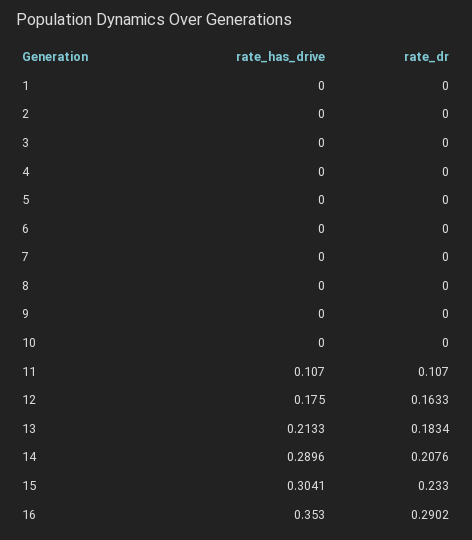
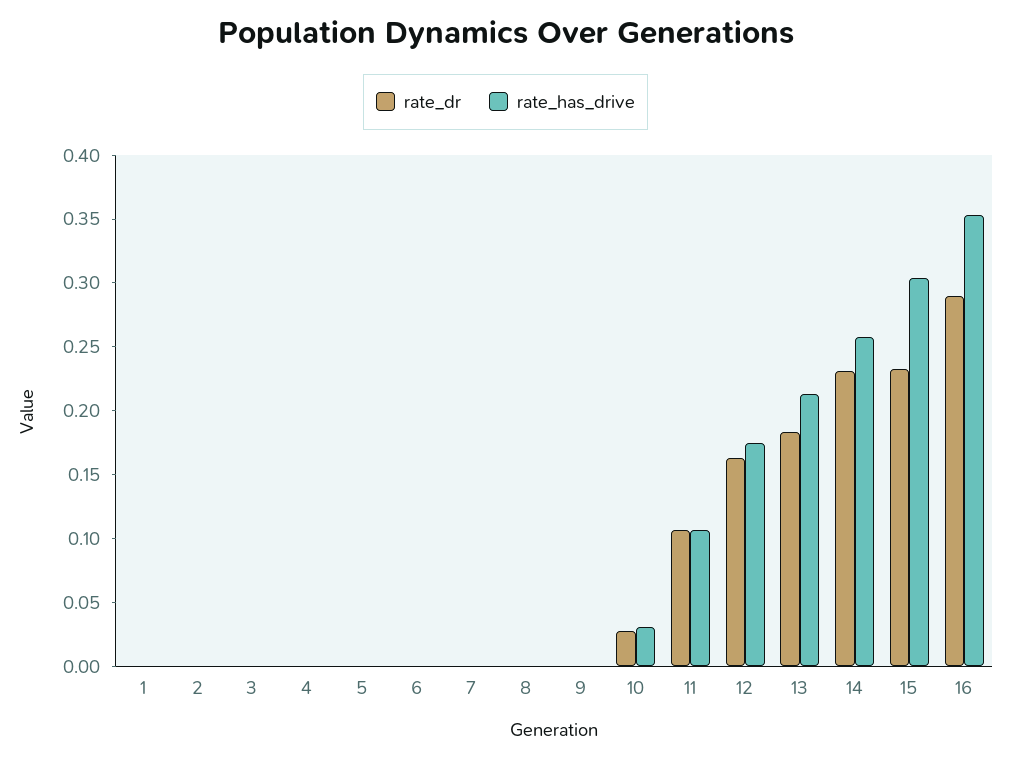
rate_has_drive, 10: 0 -> 0.03
rate_dr, 10: 0 -> 0.03
rate_has_drive, 14: 0.2896 -> 0.26
rate_dr, 14: 0.2076 -> 0.23

